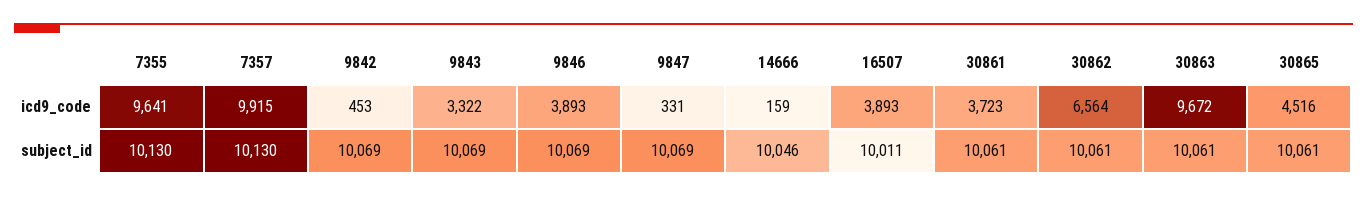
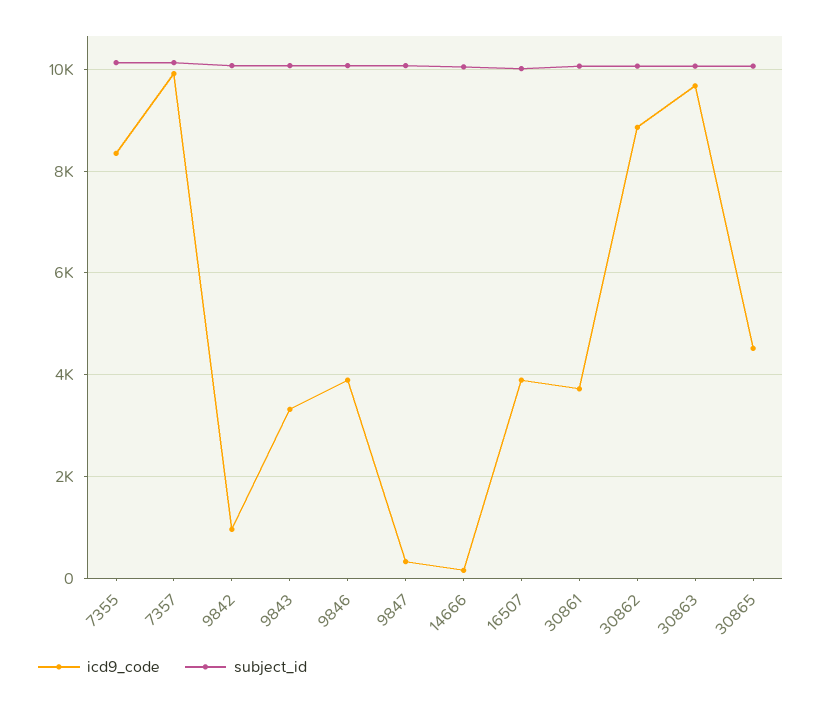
icd9_code, 7355: 9641 -> 8400
icd9_code, 9842: 453 -> 1000
icd9_code, 30862: 6564 -> 8800

